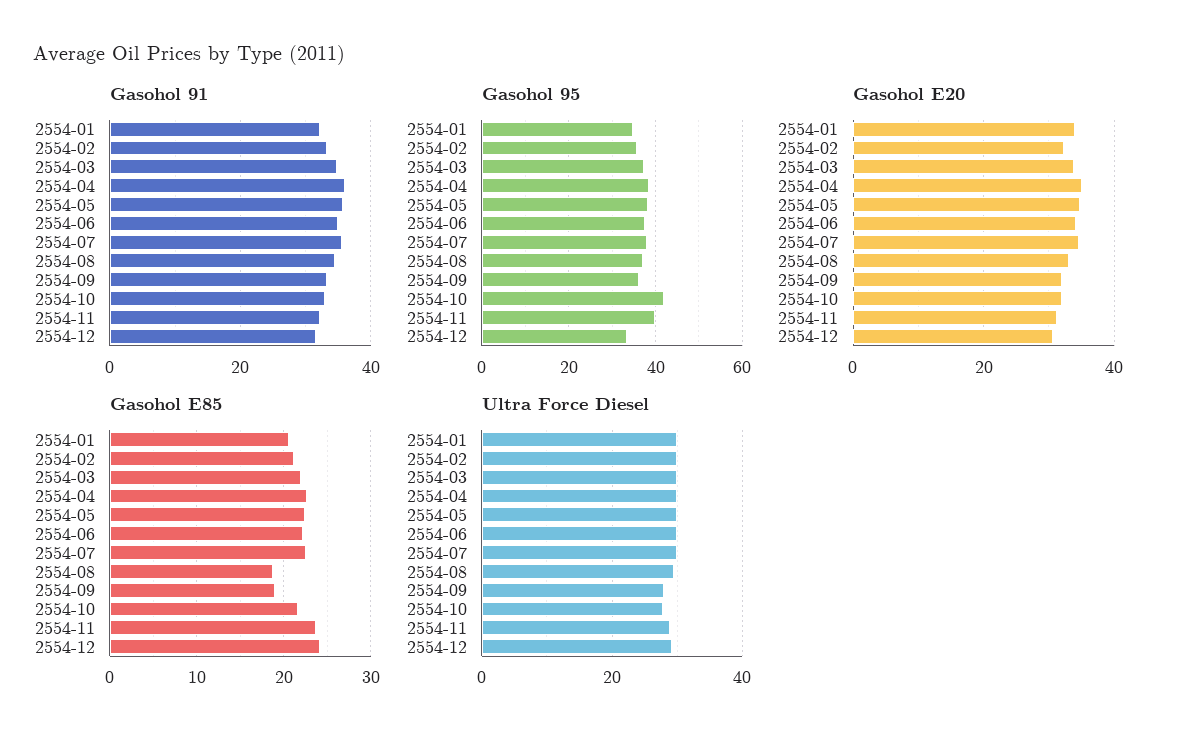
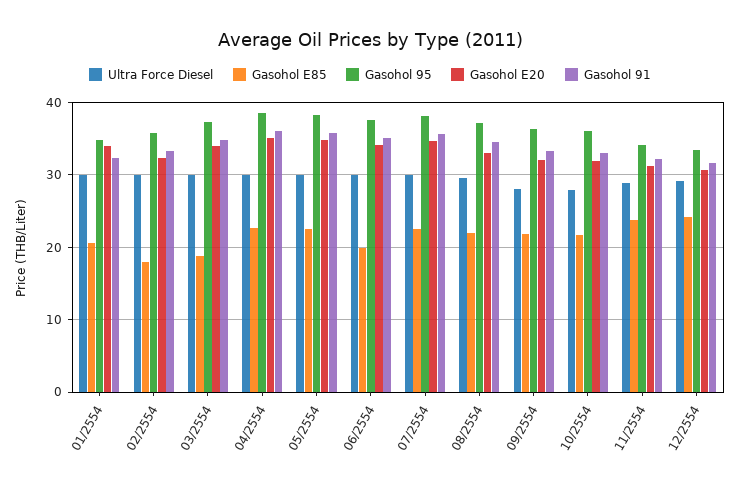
Gasohol 95, 2554-10: 42 -> 36
Gasohol 95, 2554-11: 40 -> 34
Gasohol E85, 2554-02: 21 -> 18
Gasohol E85, 2554-03: 22 -> 19
Gasohol E85, 2554-06: 22 -> 20
Gasohol E85, 2554-08: 19 -> 22
Gasohol E85, 2554-09: 19 -> 22

